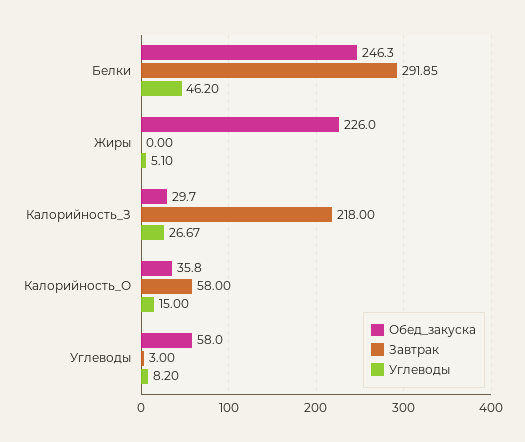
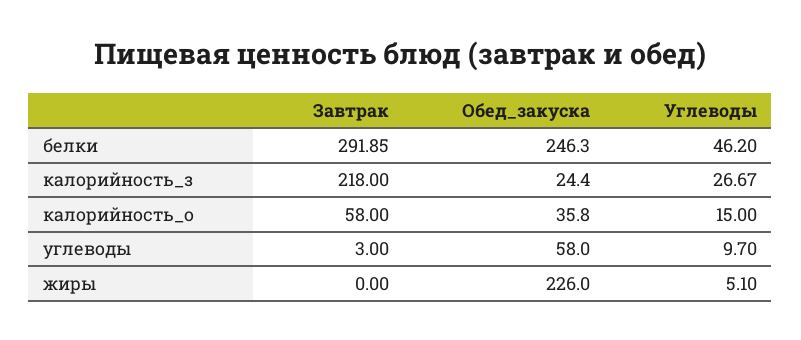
Обед_закуска, Калорийность_З: 29.7 -> 24.4
Углеводы, Углеводы: 8.2 -> 9.7

